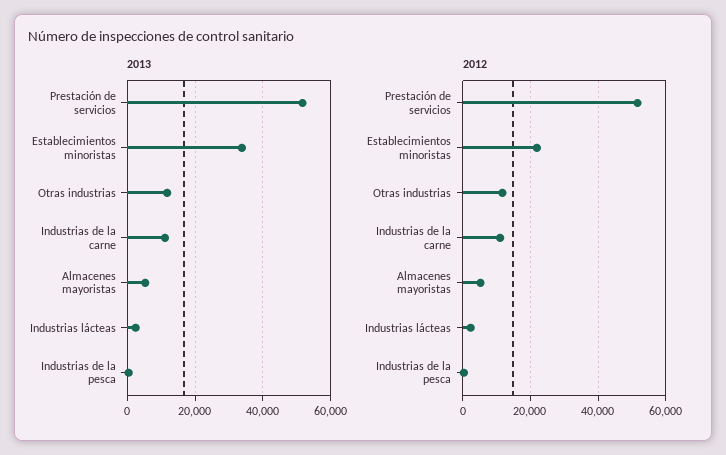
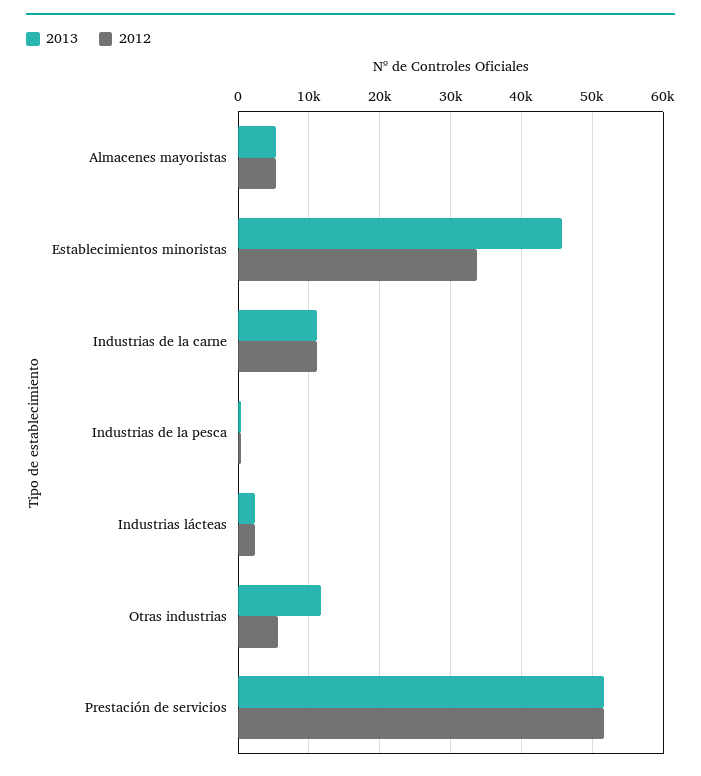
2013, Establecimientos minoristas: 34000 -> 46000
2012, Establecimientos minoristas: 22000 -> 34000
2012, Otras industrias: 12000 -> 6000

